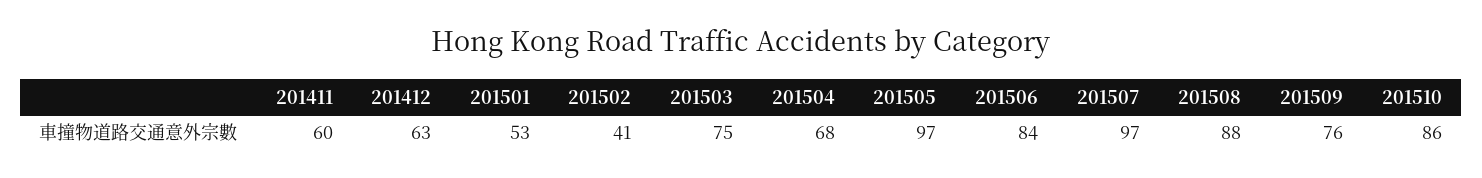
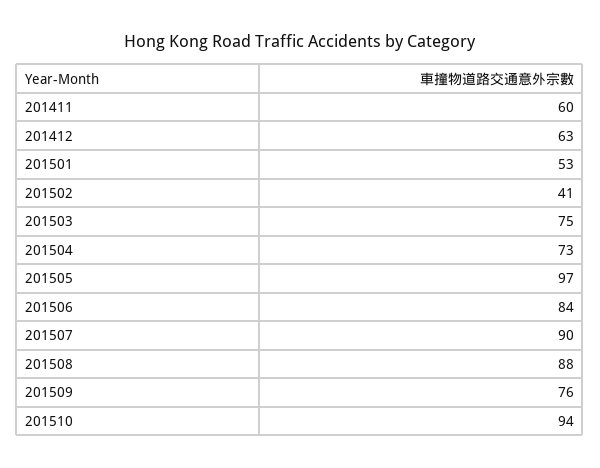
201504: 68 -> 73
201507: 97 -> 90
201510: 86 -> 94

